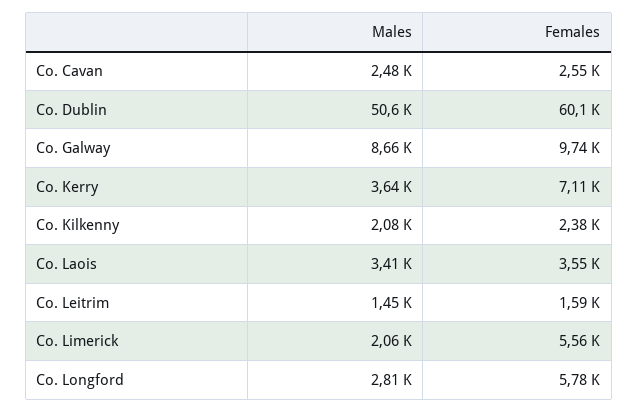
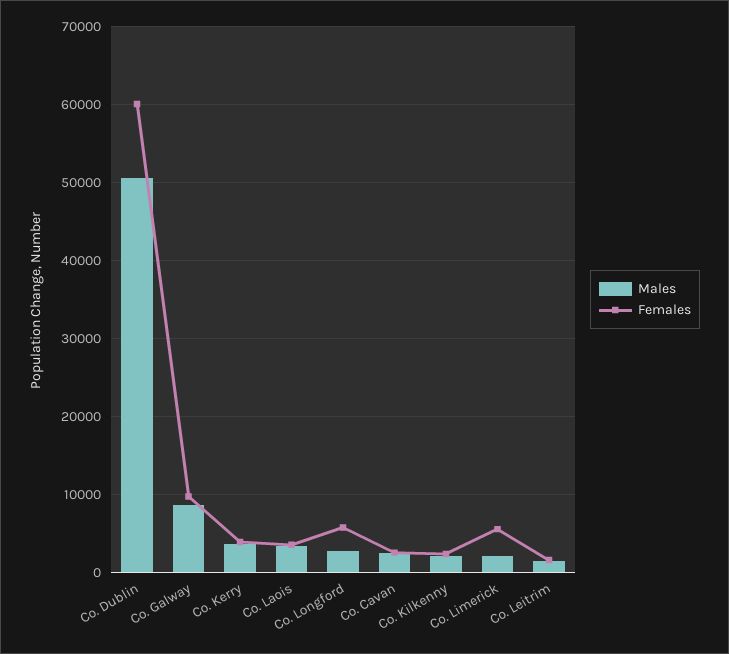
Females, Co. Kerry: 7110 -> 4000

